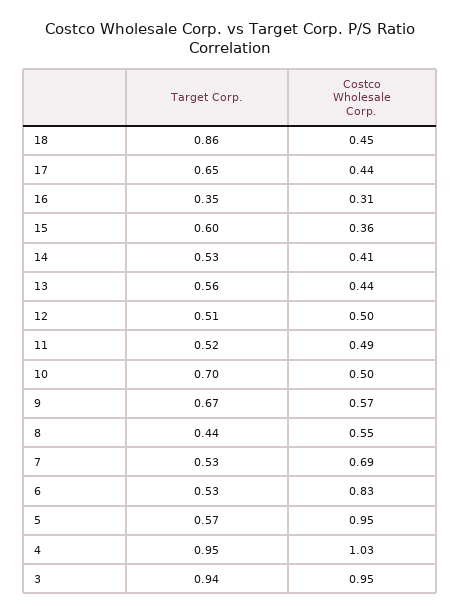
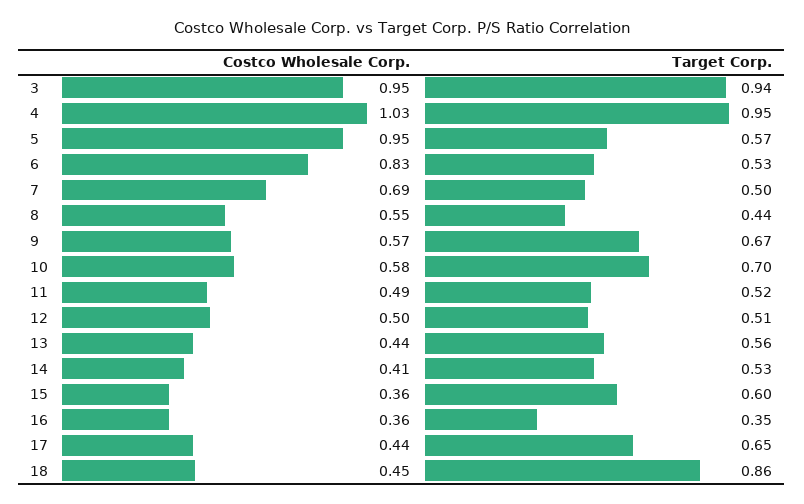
Costco Wholesale Corp., 16: 0.31 -> 0.36
Costco Wholesale Corp., 10: 0.5 -> 0.58
Target Corp., 7: 0.53 -> 0.5

